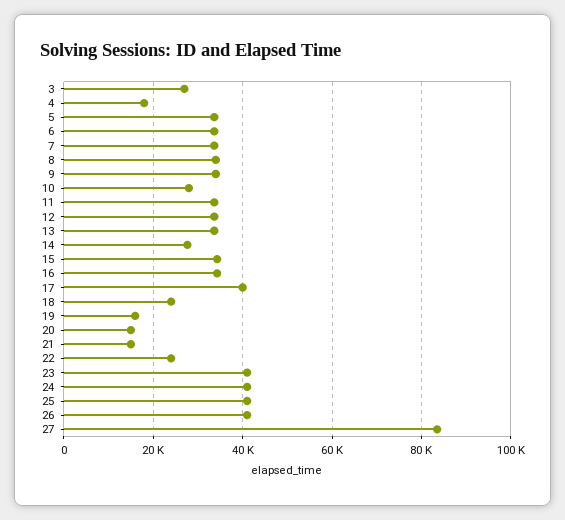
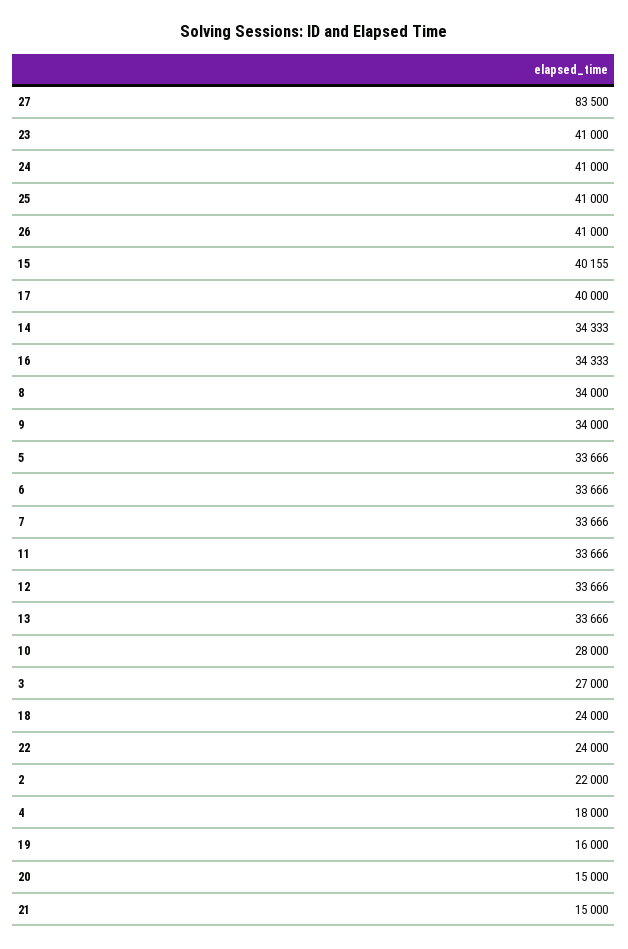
14: 28000 -> 34333
15: 34000 -> 40155
2: none -> 22000

